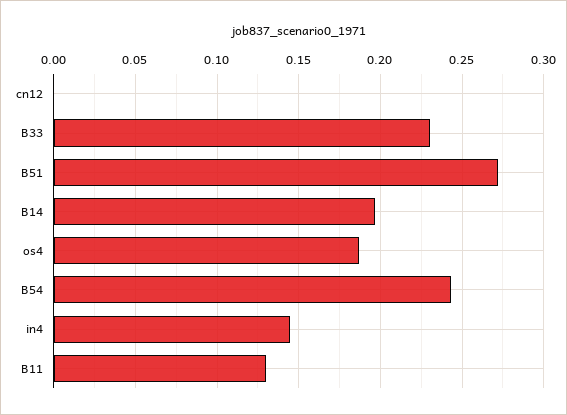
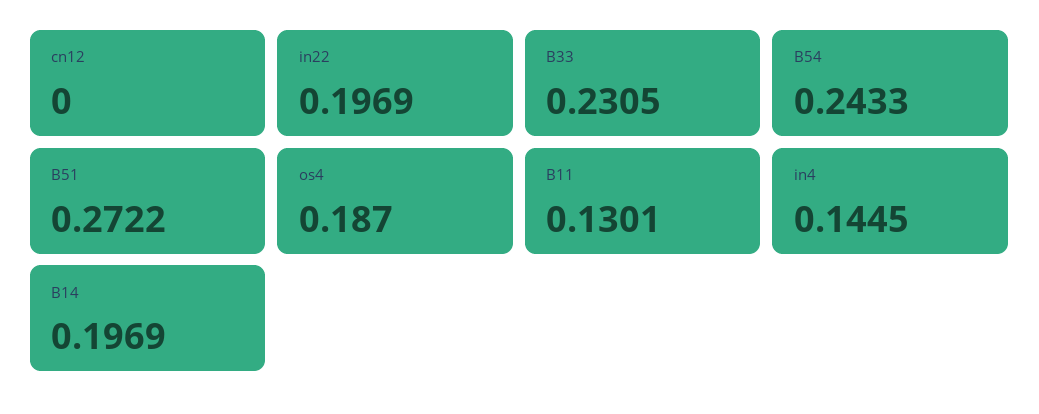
in22: none -> 0.1969

